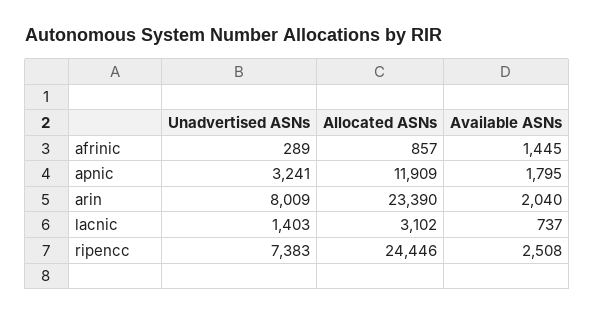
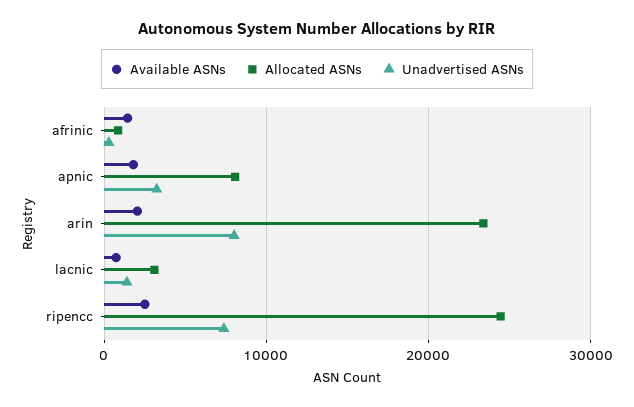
Allocated ASNs, apnic: 11909 -> 8000

